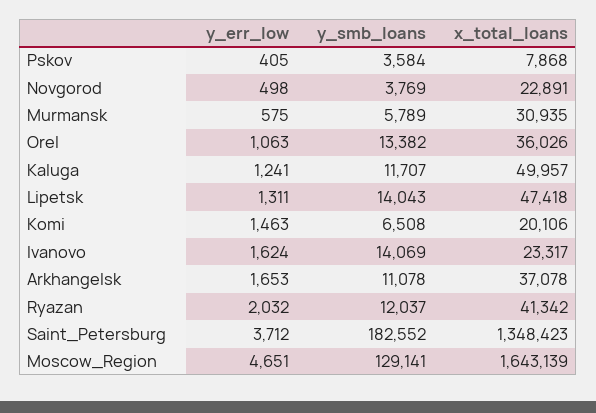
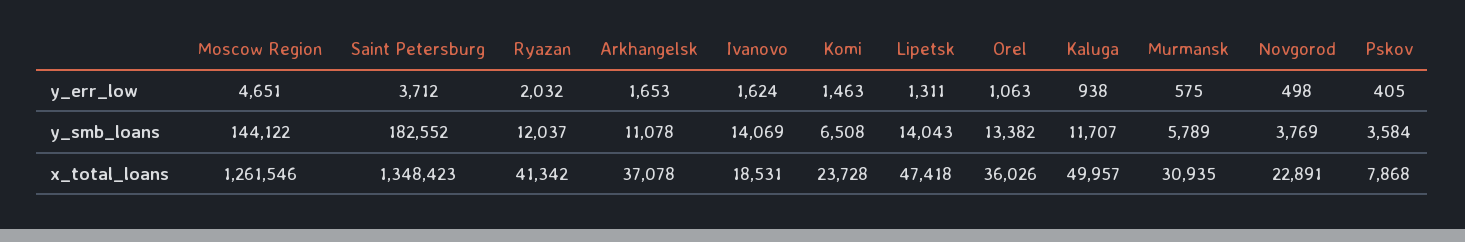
y_err_low, Kaluga: 1241 -> 938
x_total_loans, Komi: 20106 -> 23728
x_total_loans, Ivanovo: 23317 -> 18531
y_smb_loans, Moscow_Region: 129141 -> 144122
x_total_loans, Moscow_Region: 1643139 -> 1261546

